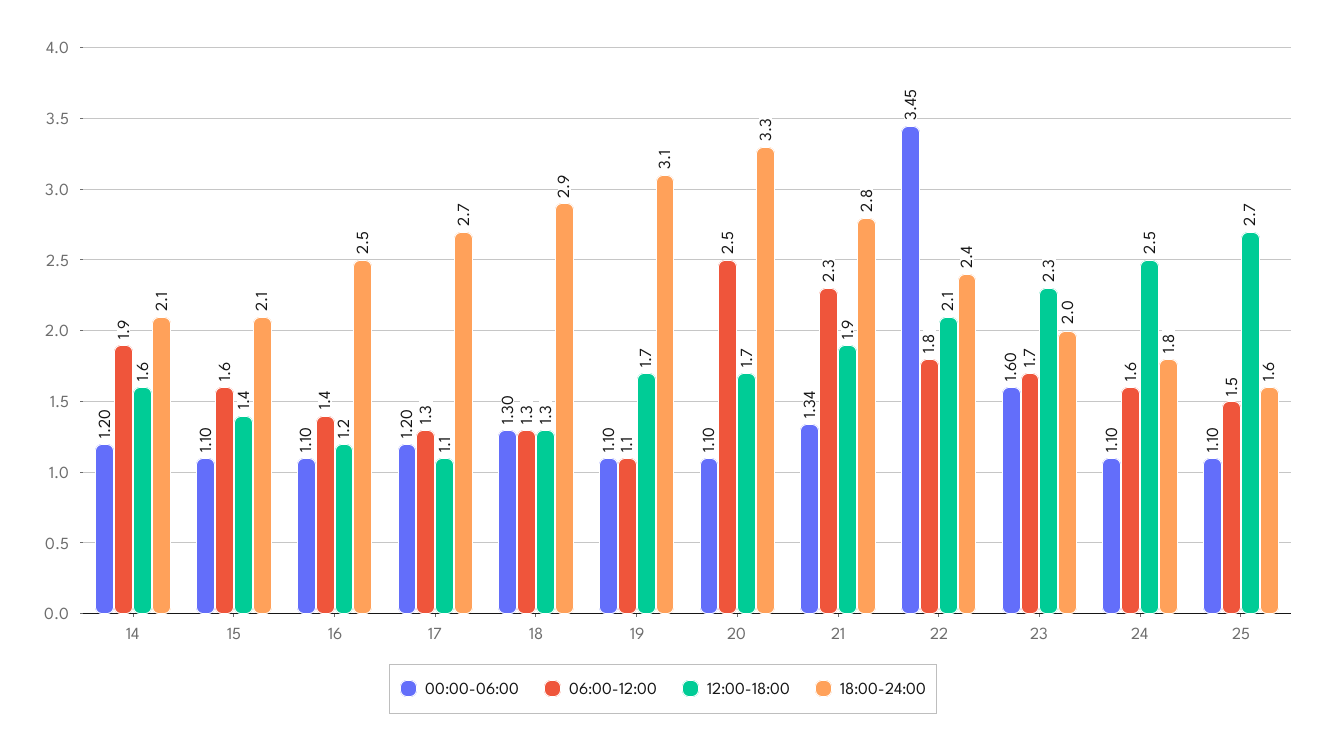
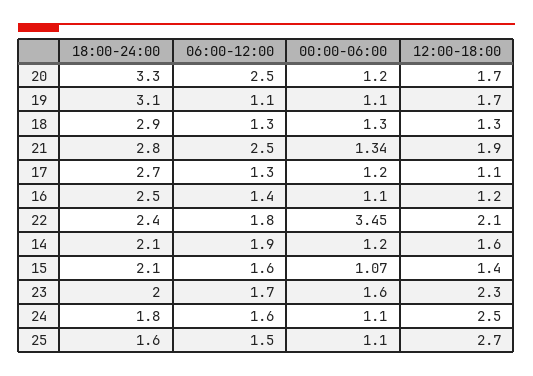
00:00-06:00, 15: 1.1 -> 1.07
00:00-06:00, 20: 1.1 -> 1.2
06:00-12:00, 21: 2.3 -> 2.5

